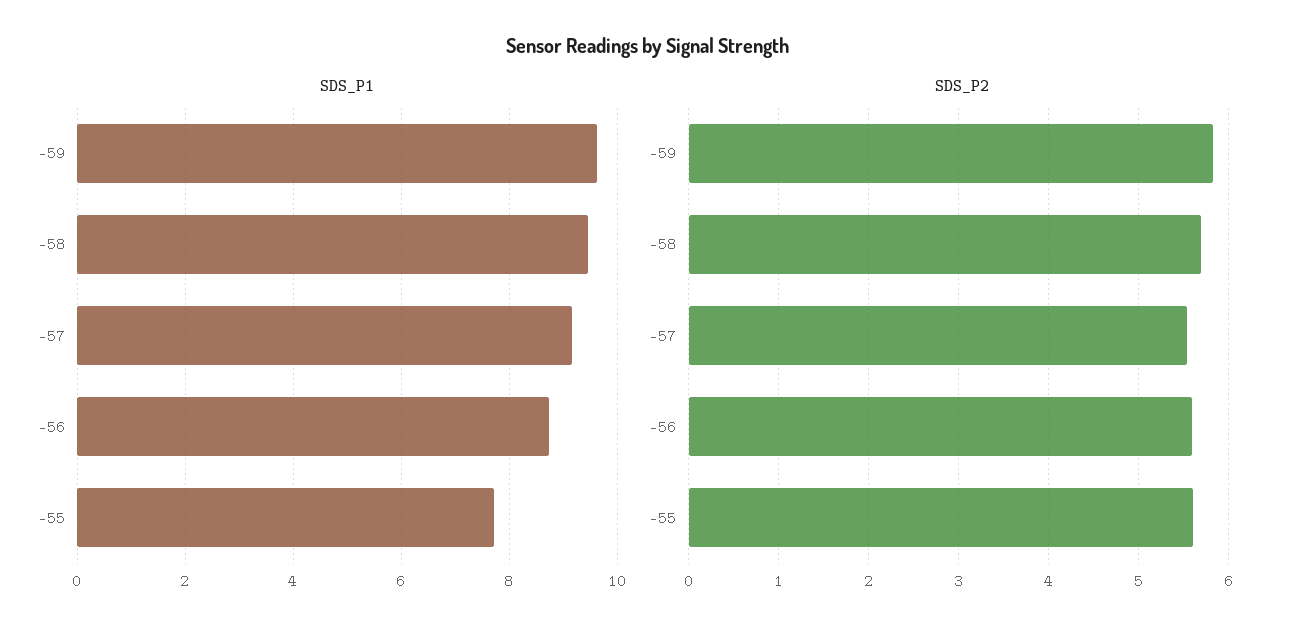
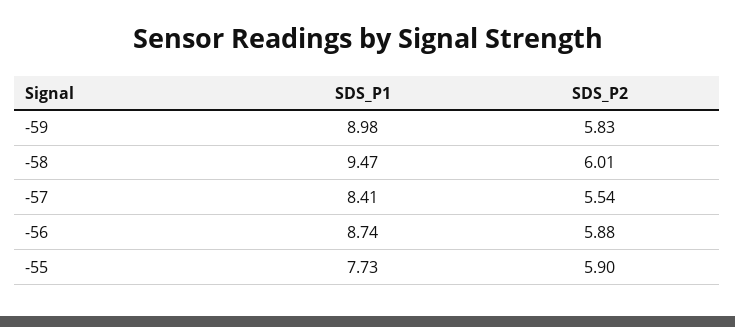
SDS_P1, -59: 9.6 -> 8.98
SDS_P1, -57: 9.2 -> 8.41
SDS_P2, -58: 5.7 -> 6.01
SDS_P2, -56: 5.6 -> 5.88
SDS_P2, -55: 5.6 -> 5.9

